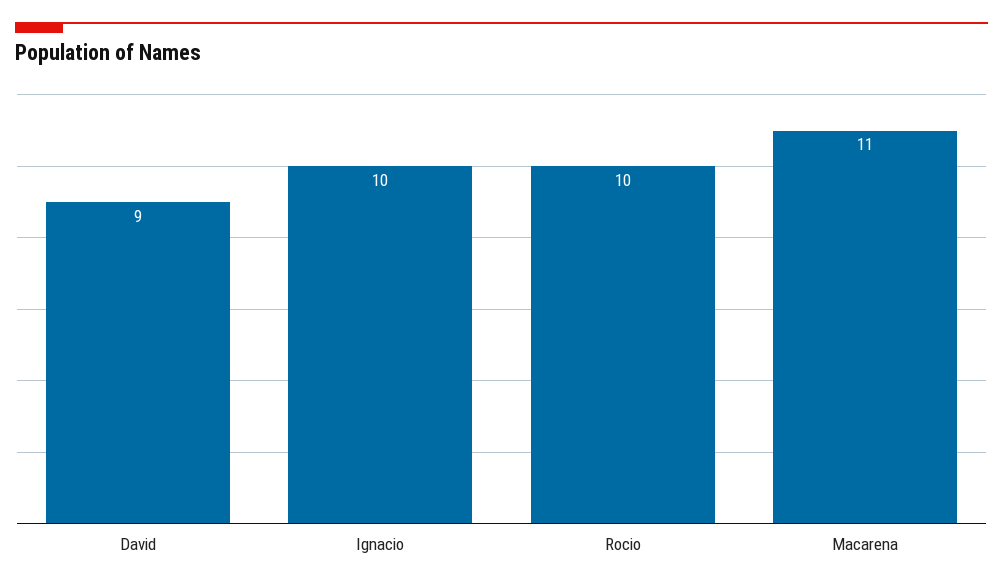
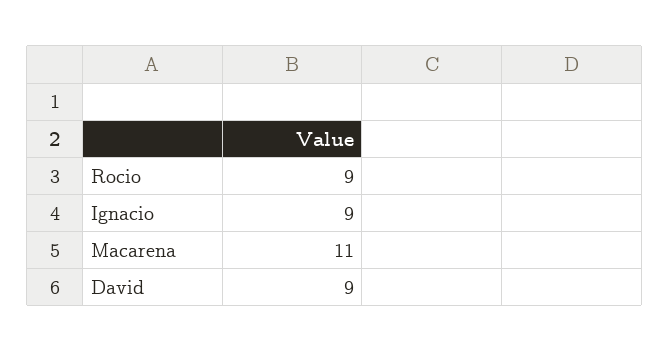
Ignacio: 10 -> 9
Rocio: 10 -> 9

